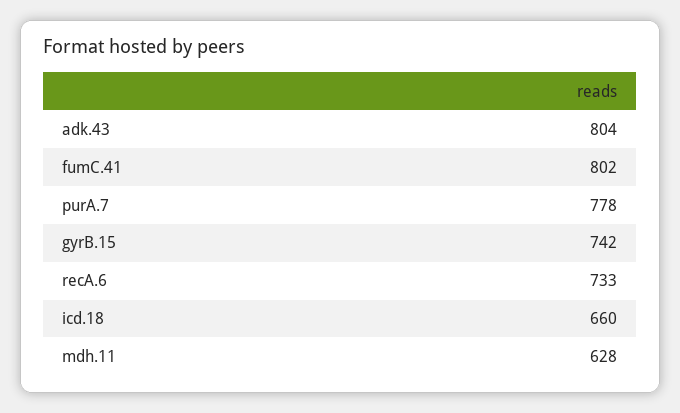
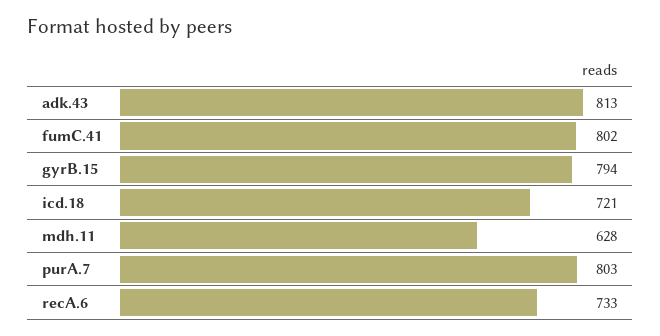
adk.43: 804 -> 813
purA.7: 778 -> 803
gyrB.15: 742 -> 794
icd.18: 660 -> 721

